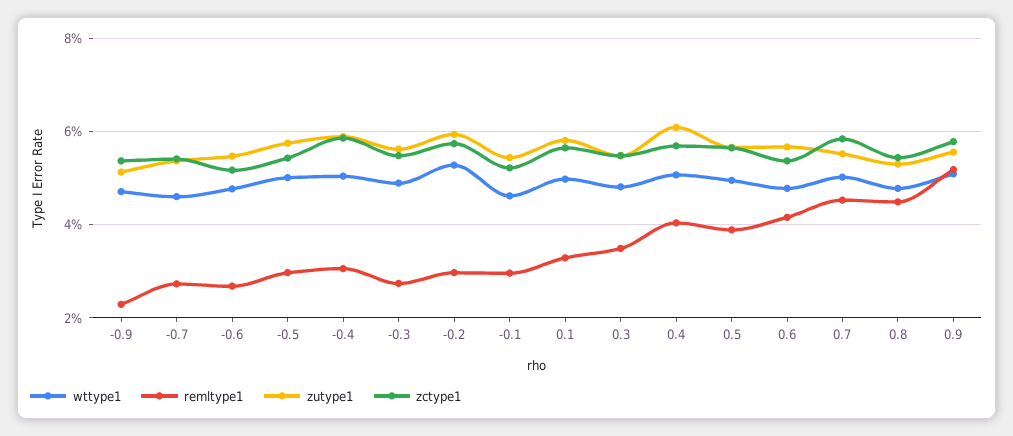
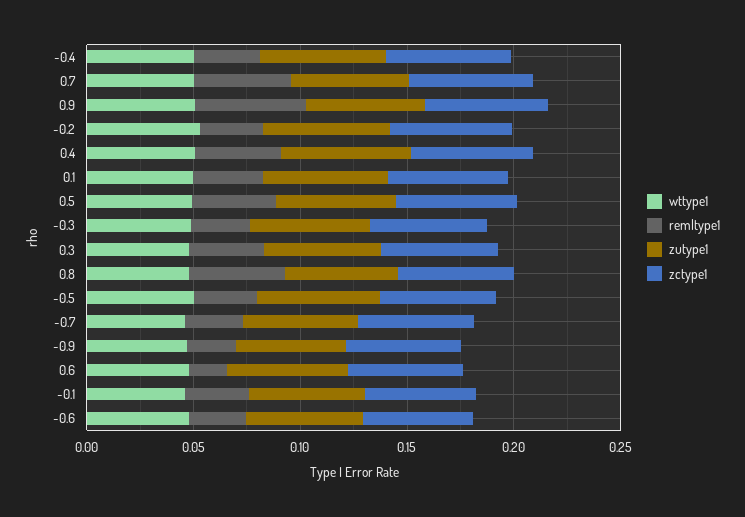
remltype1, 0.6: 0.042 -> 0.02

